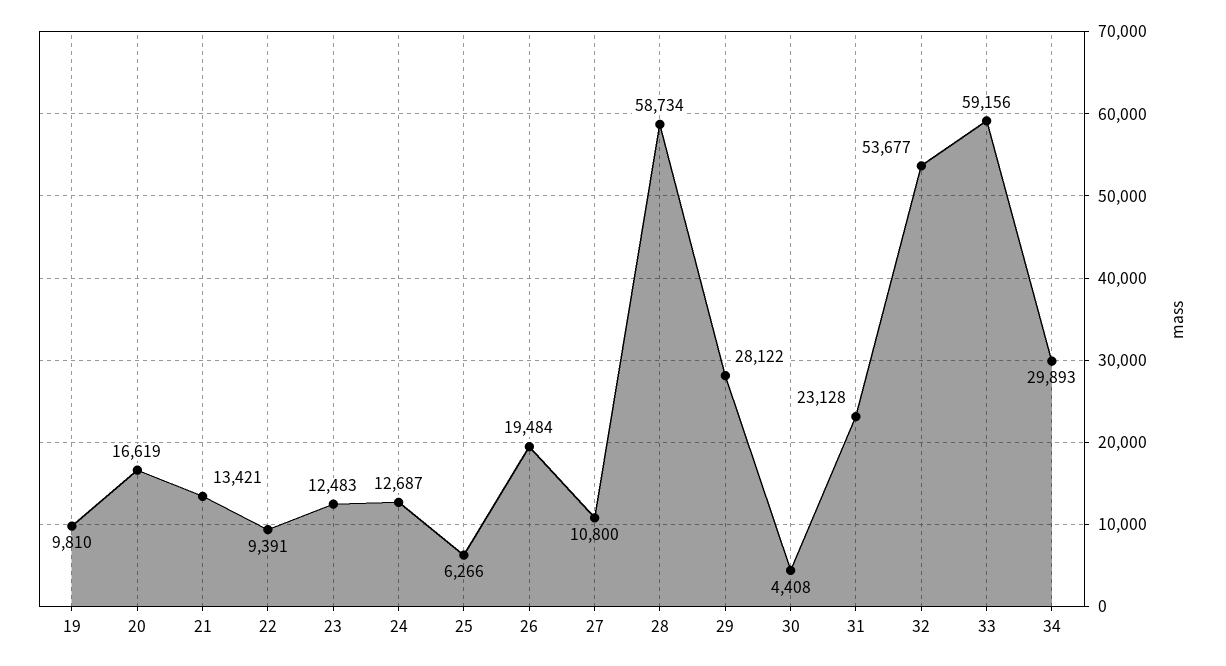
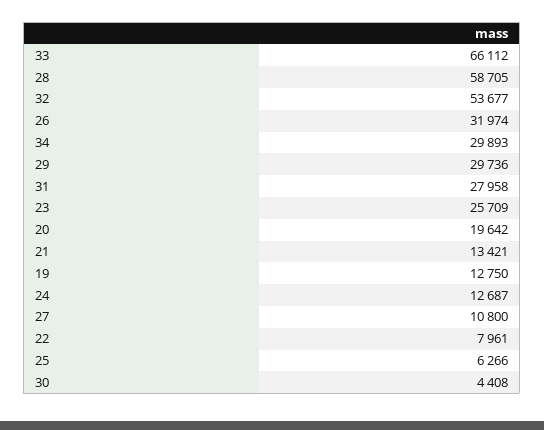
19: 9810 -> 12750
20: 16619 -> 19642
22: 9391 -> 7961
23: 12483 -> 25709
26: 19484 -> 31974
28: 58734 -> 58705
29: 28122 -> 29736
31: 23128 -> 27958
33: 59156 -> 66112

